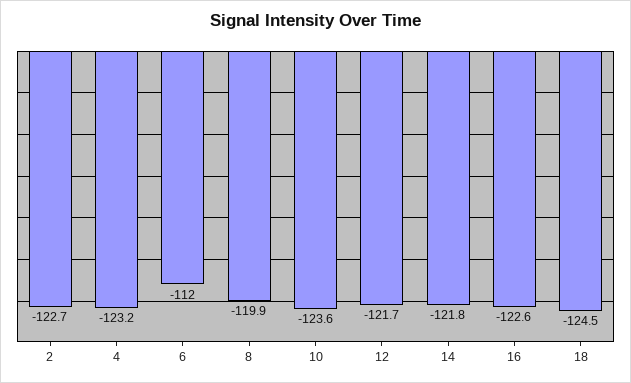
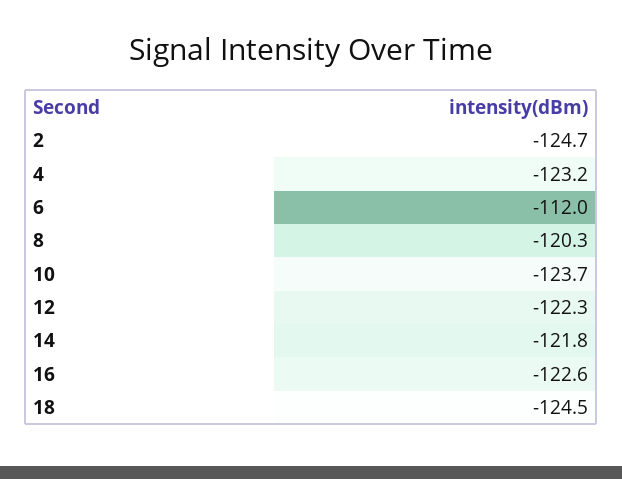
2: -122.7 -> -124.7
8: -119.9 -> -120.3
10: -123.6 -> -123.7
12: -121.7 -> -122.3

